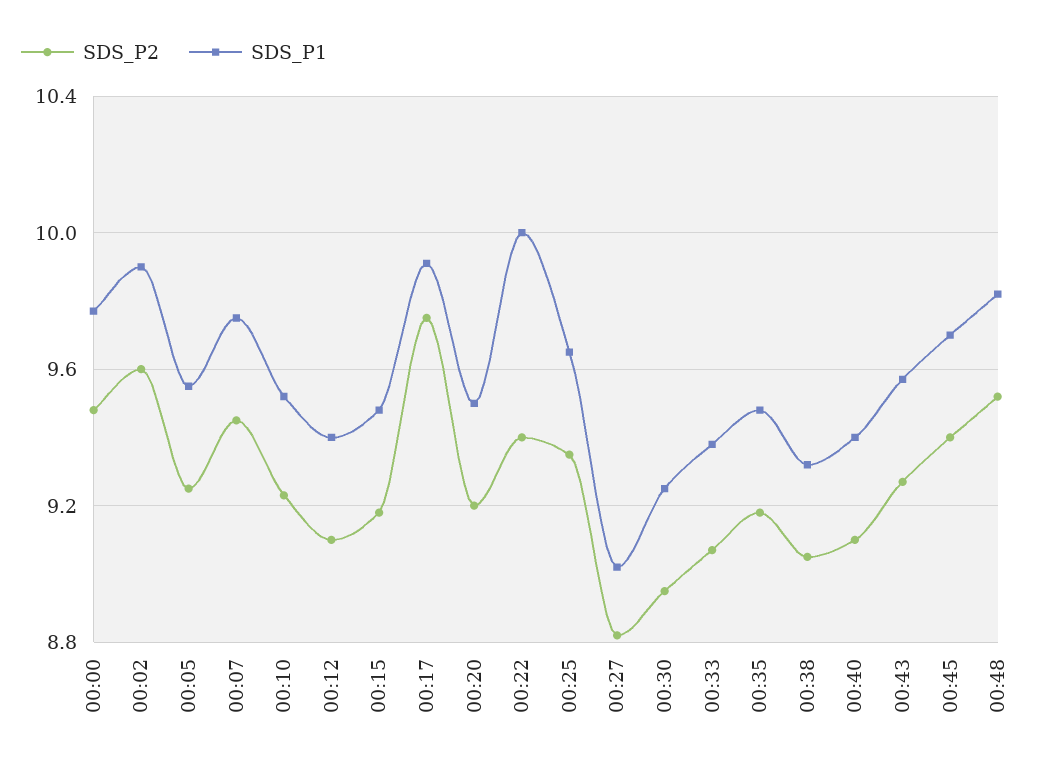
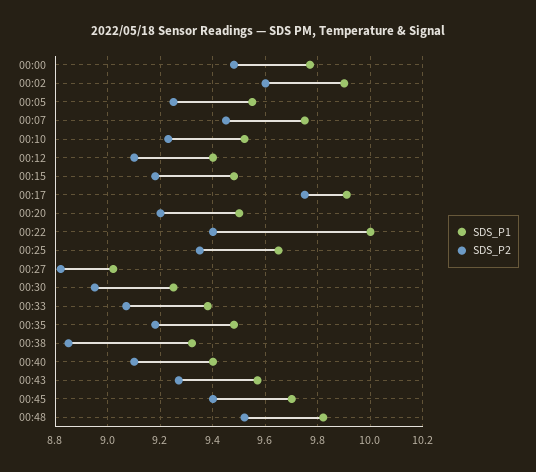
SDS_P2, 00:38: 9.05 -> 8.85

